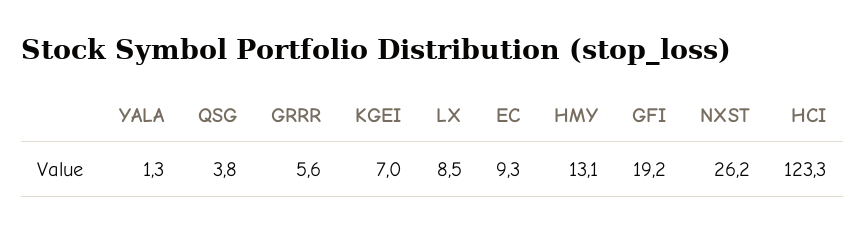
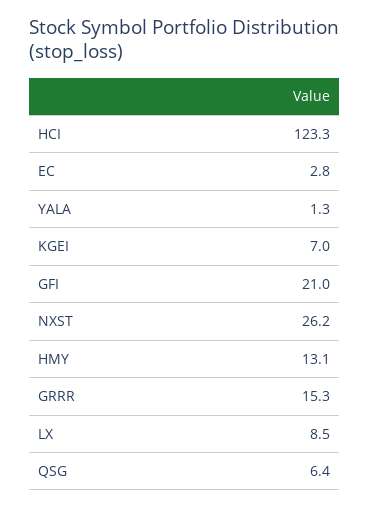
QSG: 3.8 -> 6.4
GRRR: 5.6 -> 15.3
EC: 9.3 -> 2.8
GFI: 19.2 -> 21

